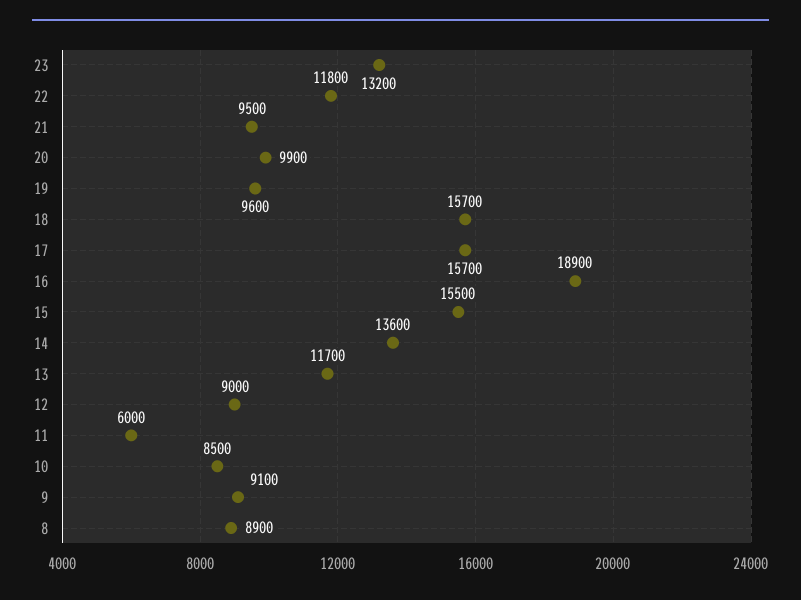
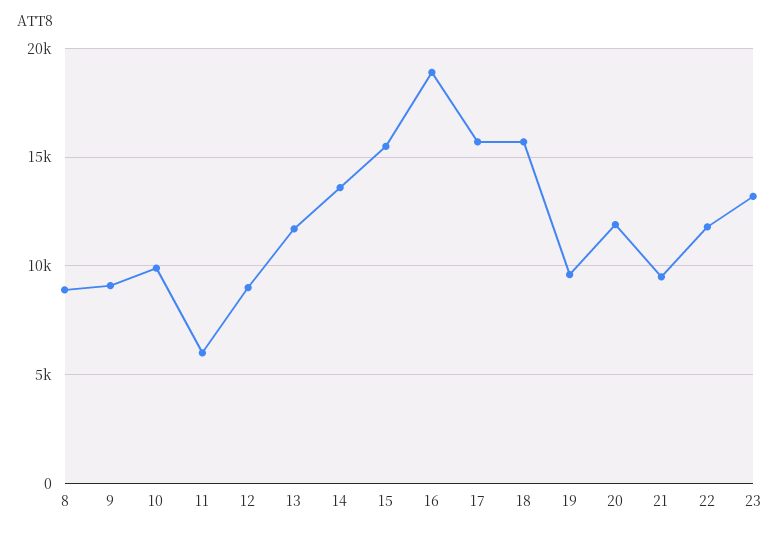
20: 9900 -> 12000
10: 8500 -> 10000

